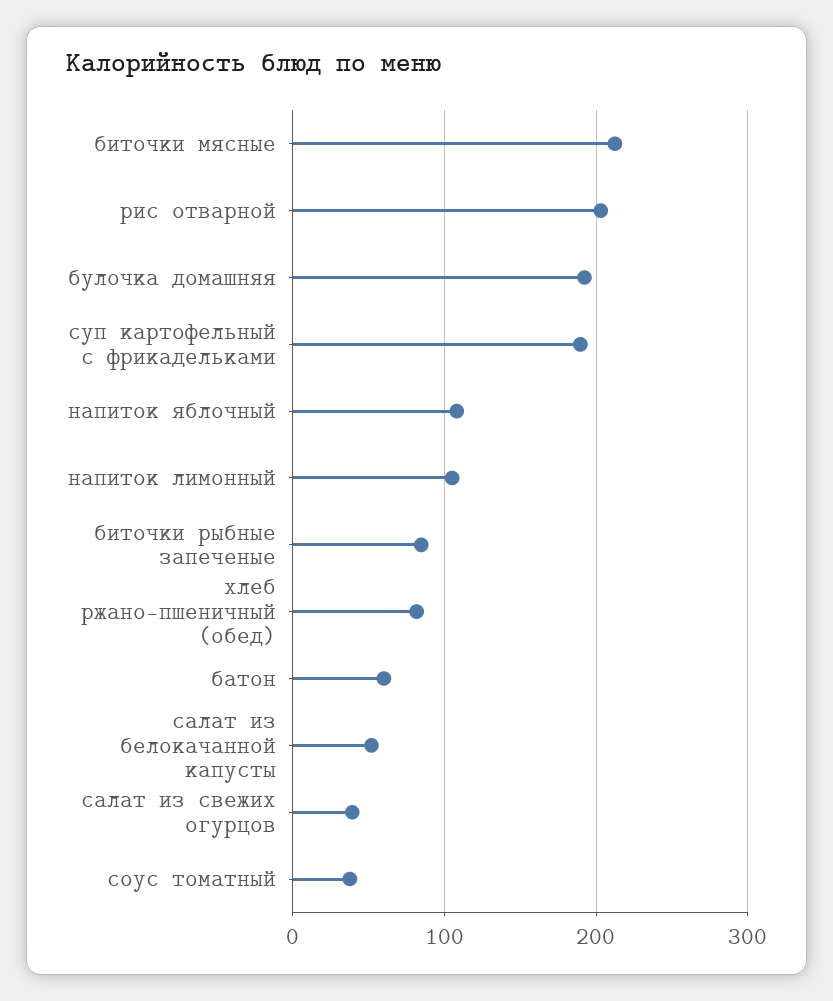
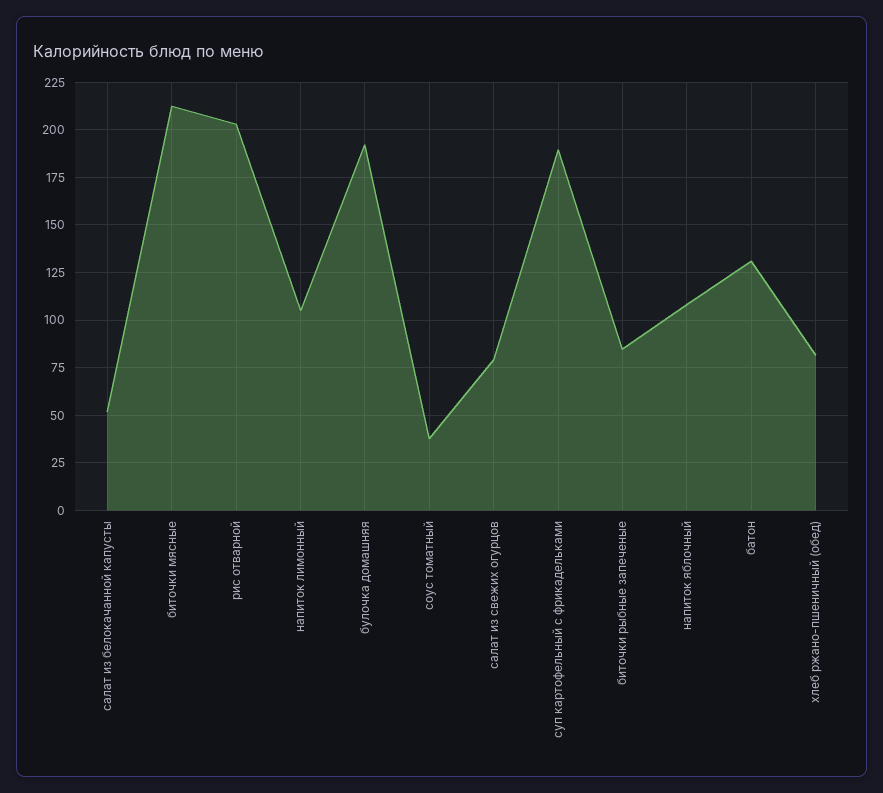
батон: 60 -> 130
салат из свежих огурцов: 40 -> 80

